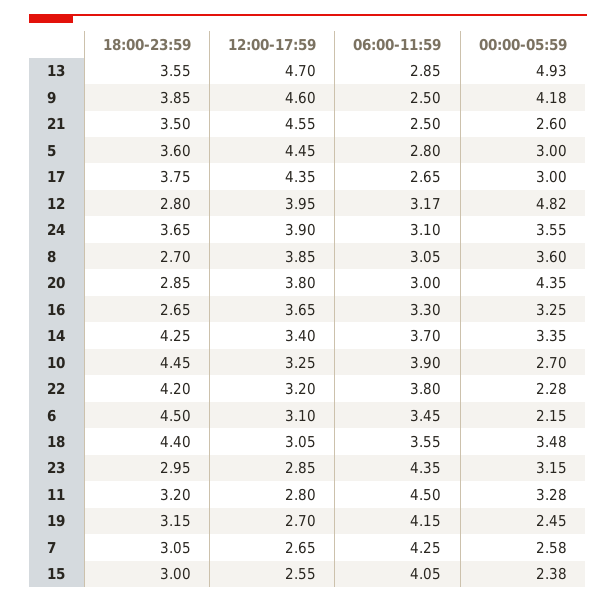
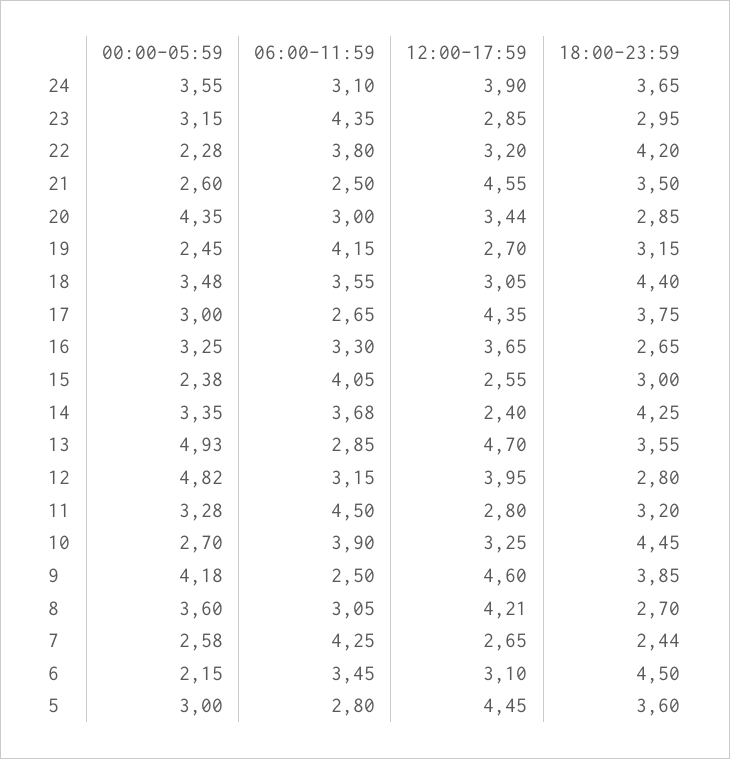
06:00-11:59, 12: 3.17 -> 3.15
12:00-17:59, 8: 3.85 -> 4.21
12:00-17:59, 20: 3.8 -> 3.44
12:00-17:59, 14: 3.4 -> 2.4
06:00-11:59, 14: 3.7 -> 3.68
18:00-23:59, 7: 3.05 -> 2.44

